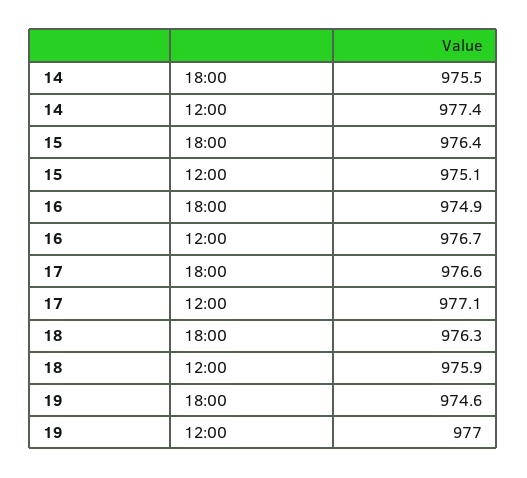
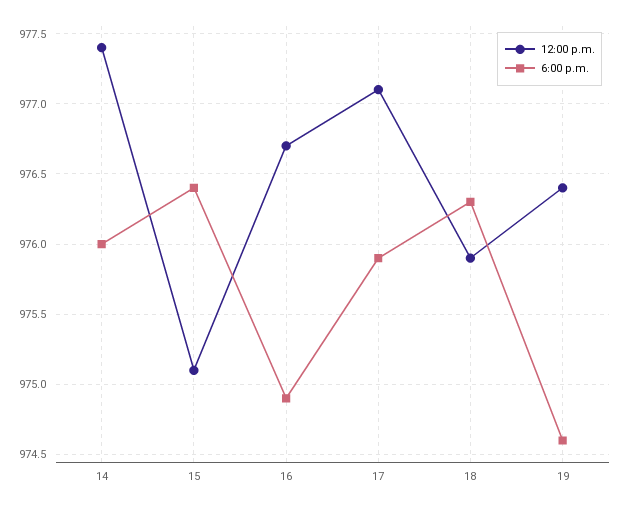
18:00, 14: 975.5 -> 976
18:00, 17: 976.6 -> 975.9
12:00, 19: 977 -> 976.4

